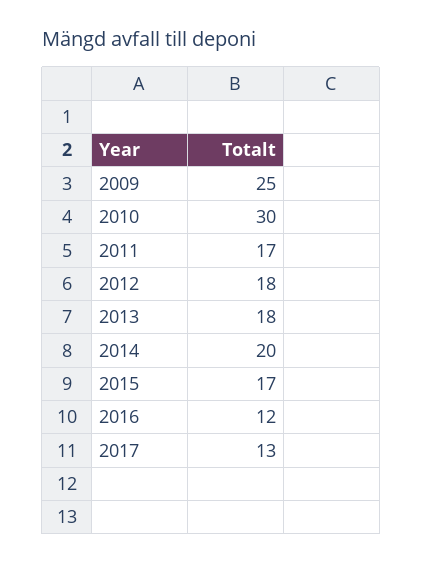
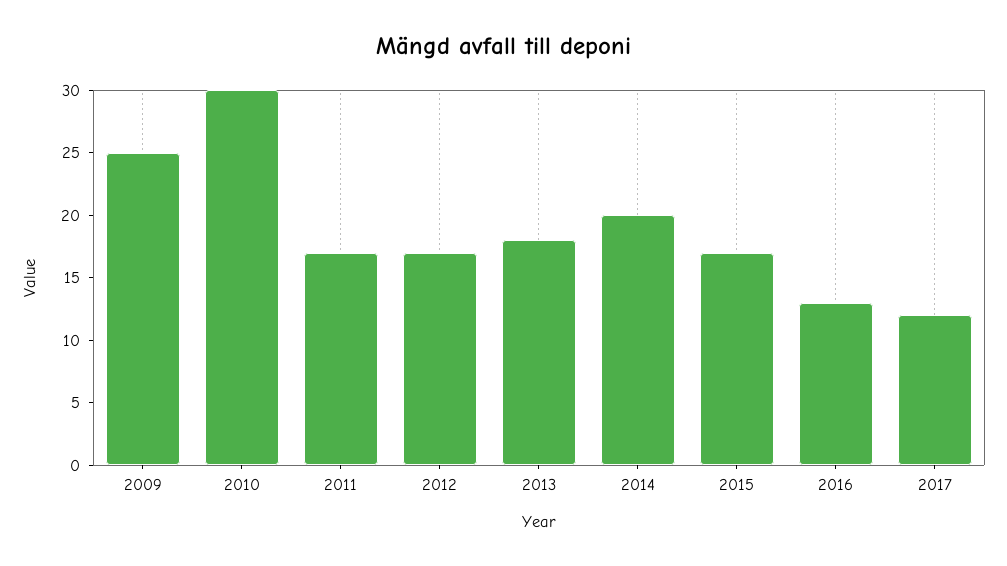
2012: 18 -> 17
2016: 12 -> 13
2017: 13 -> 12

